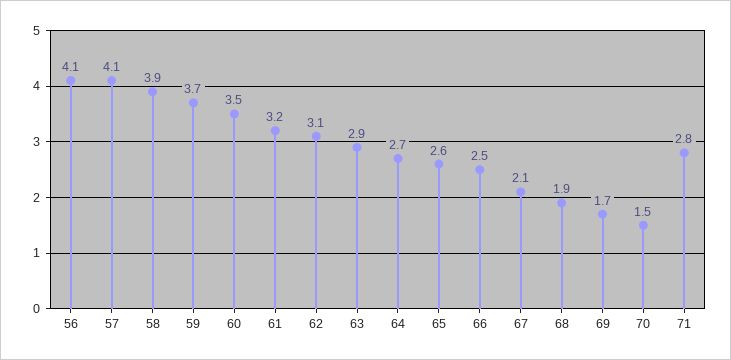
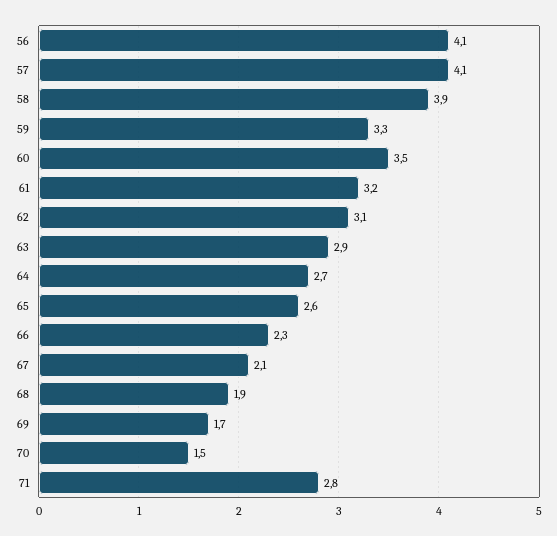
59: 3.7 -> 3.3
66: 2.5 -> 2.3

